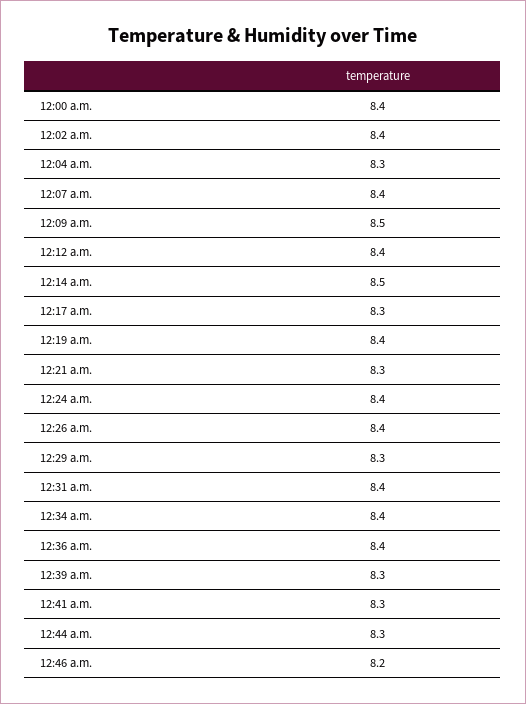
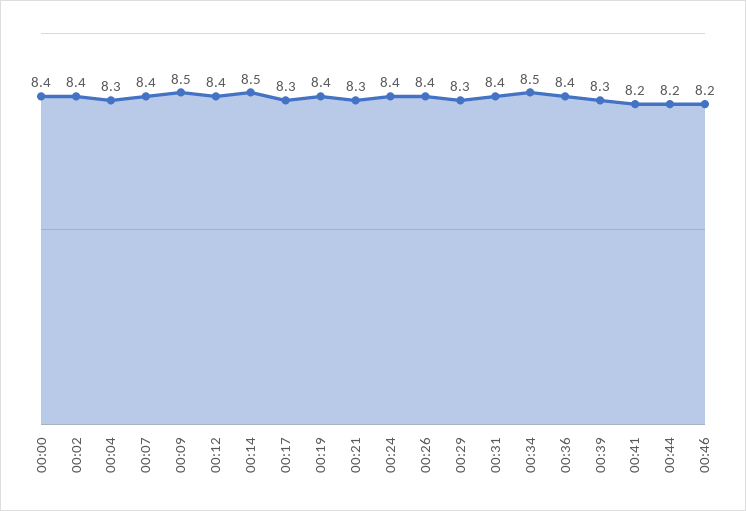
12:34 a.m.: 8.4 -> 8.5
12:41 a.m.: 8.3 -> 8.2
12:44 a.m.: 8.3 -> 8.2

